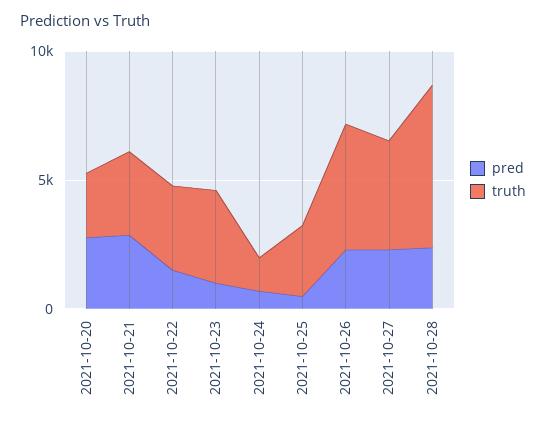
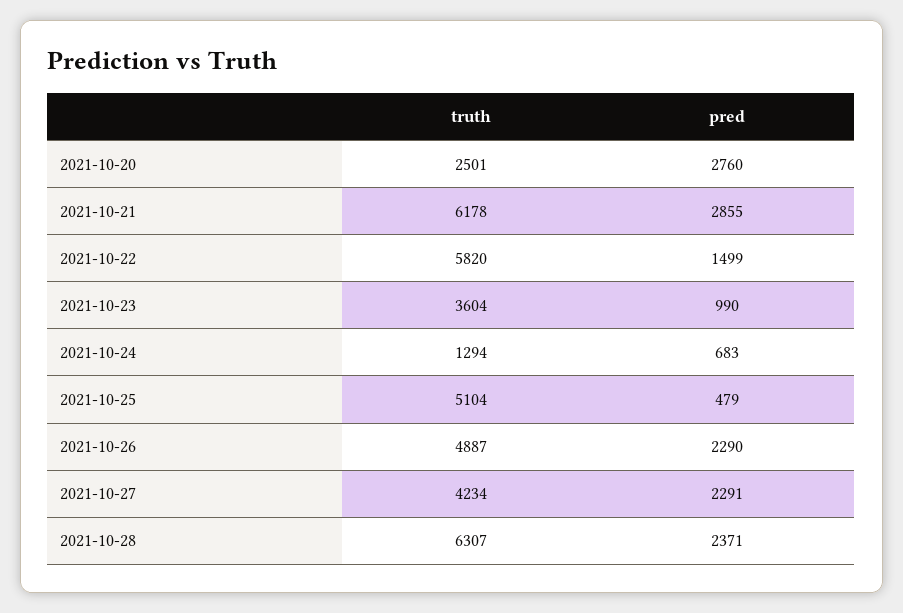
truth, 2021-10-21: 3000 -> 6178
truth, 2021-10-22: 3000 -> 5820
truth, 2021-10-25: 3000 -> 5104

